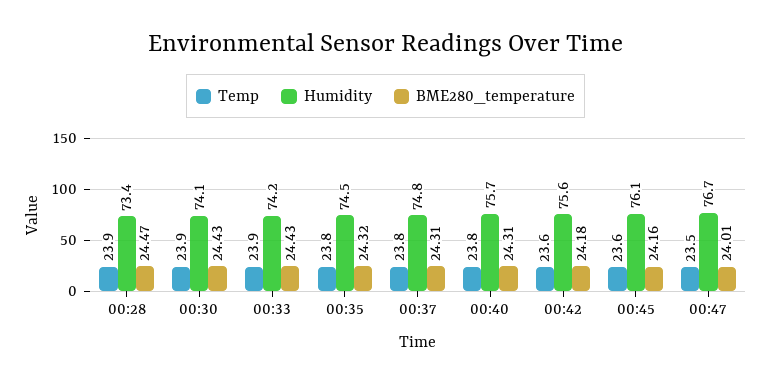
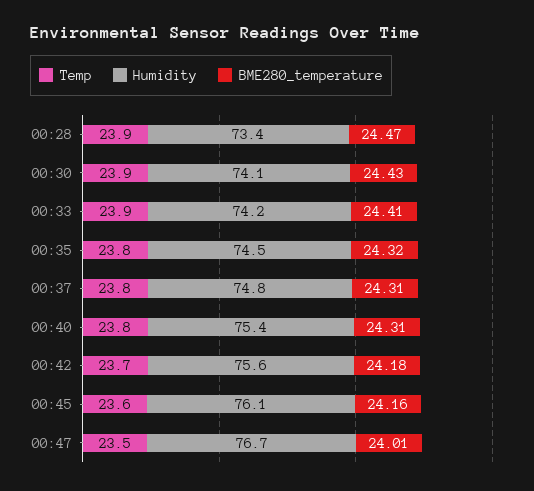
BME280_temperature, 00:33: 24.43 -> 24.41
Humidity, 00:40: 75.7 -> 75.4
Temp, 00:42: 23.6 -> 23.7

